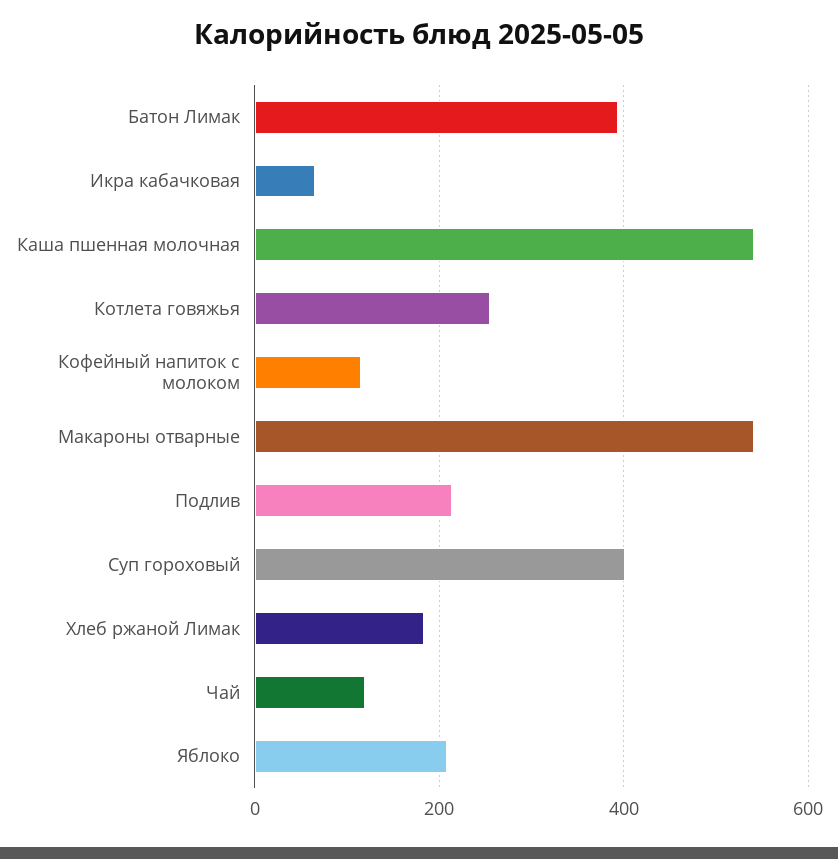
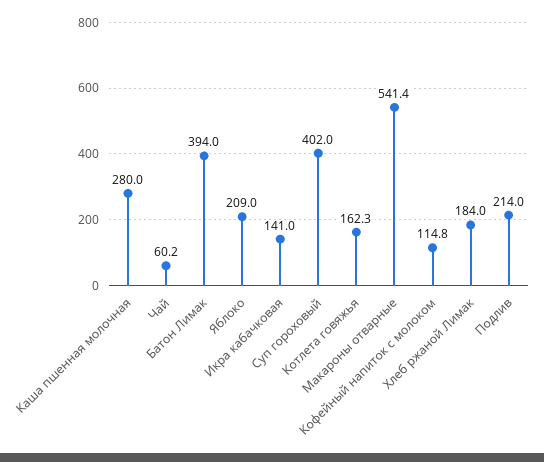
Икра кабачковая: 60 -> 141
Каша пшенная молочная: 540 -> 280
Котлета говяжья: 260 -> 162.3
Чай: 120 -> 60.2

